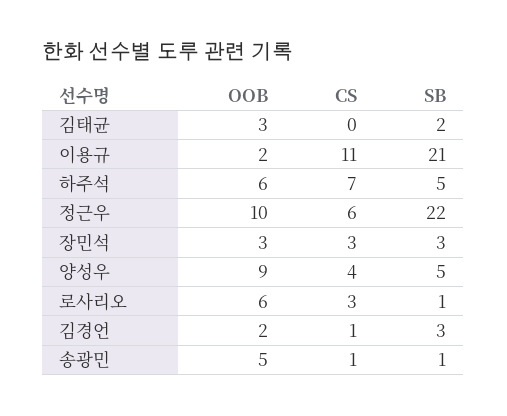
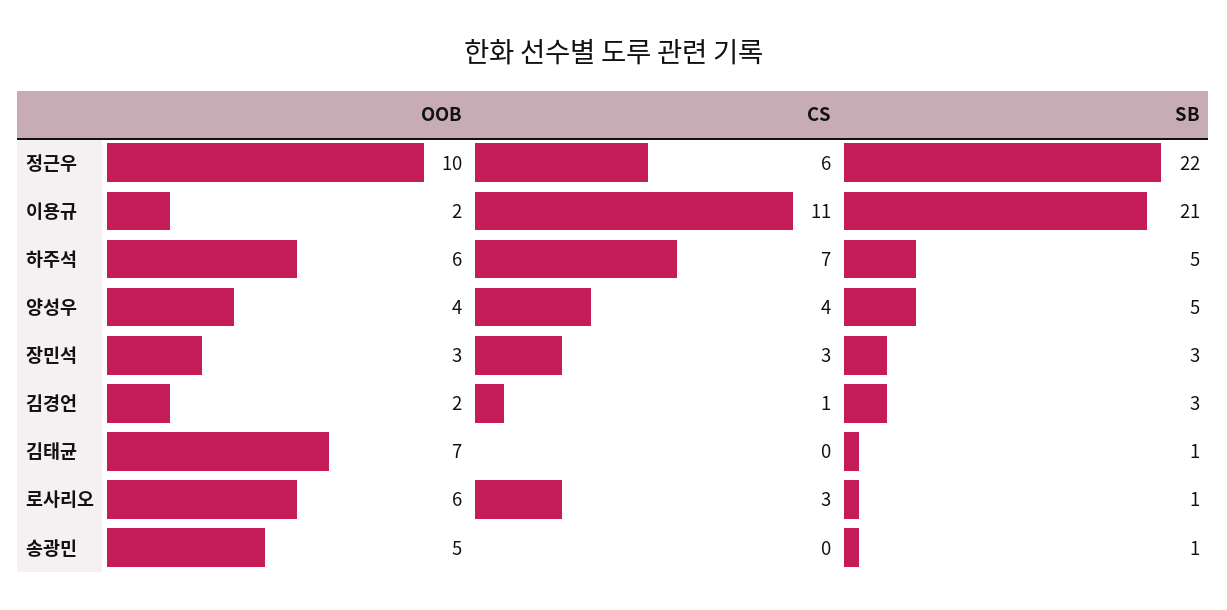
OOB, 김태균: 3 -> 7
SB, 김태균: 2 -> 1
OOB, 양성우: 9 -> 4
CS, 송광민: 1 -> 0

